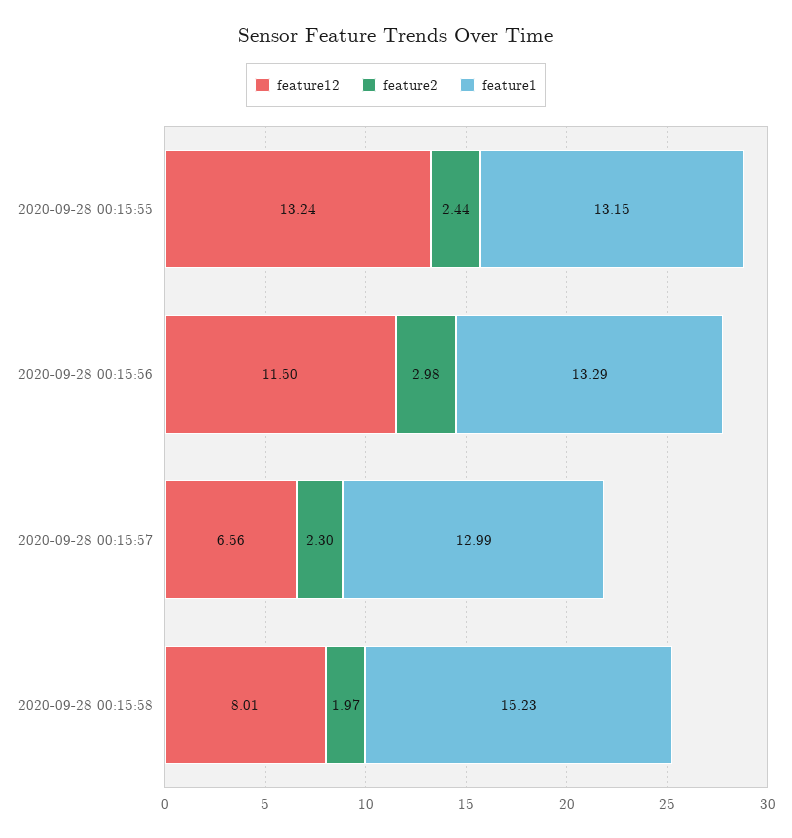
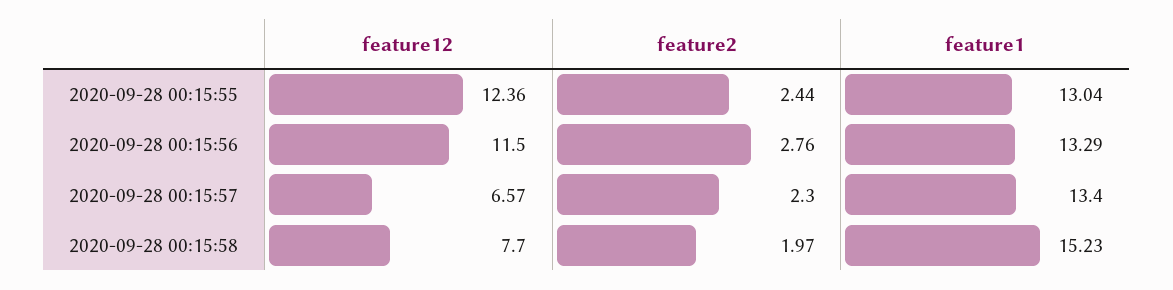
feature12, 2020-09-28 00:15:55: 13.24 -> 12.36
feature1, 2020-09-28 00:15:55: 13.15 -> 13.04
feature2, 2020-09-28 00:15:56: 2.98 -> 2.76
feature12, 2020-09-28 00:15:57: 6.56 -> 6.57
feature1, 2020-09-28 00:15:57: 12.99 -> 13.4
feature12, 2020-09-28 00:15:58: 8.01 -> 7.7

